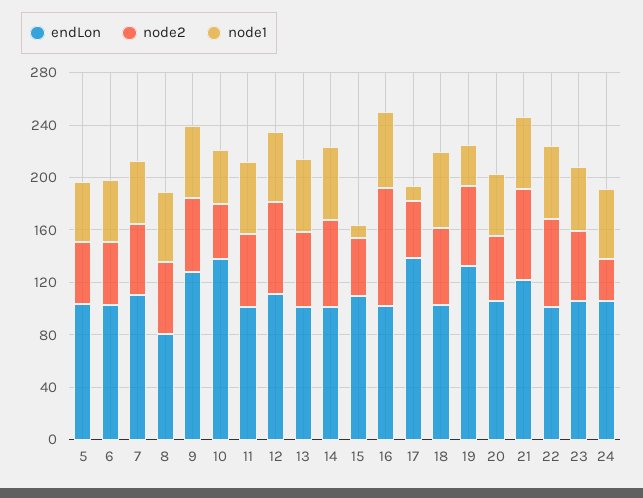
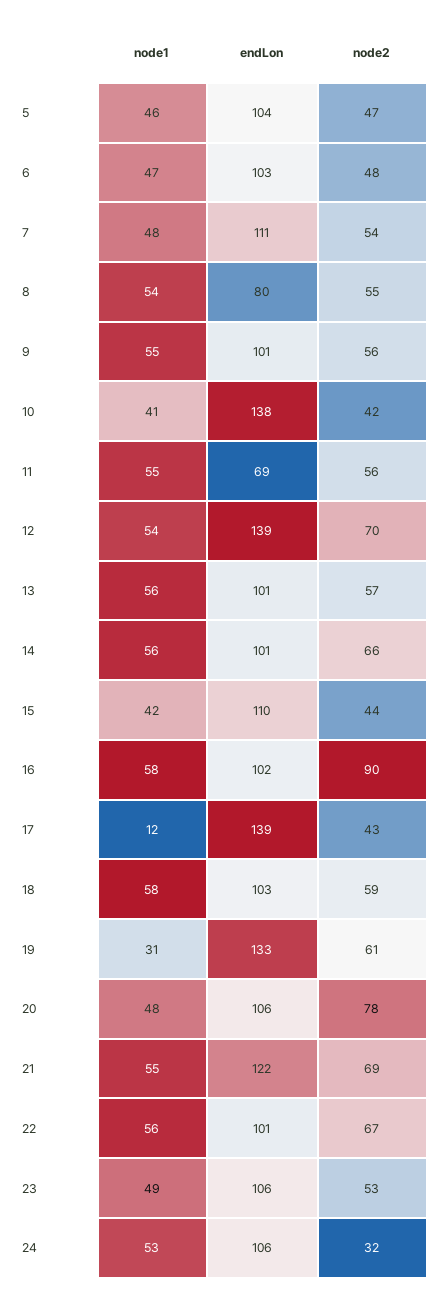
endLon, 9: 130 -> 101
endLon, 11: 100 -> 69
endLon, 12: 110 -> 139
node1, 15: 10 -> 42
node2, 20: 50 -> 78

